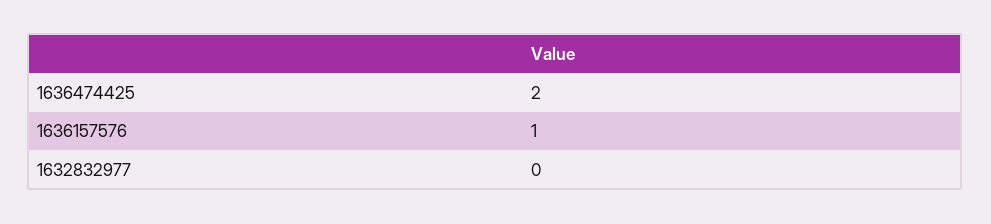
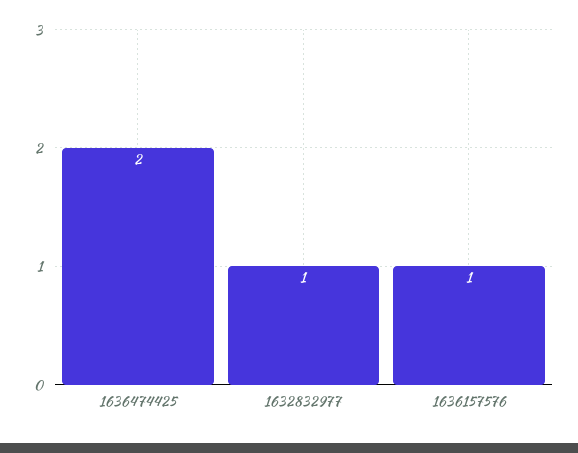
1632832977: 0 -> 1

